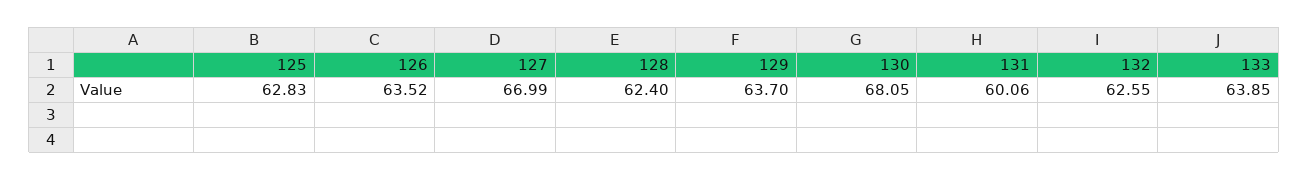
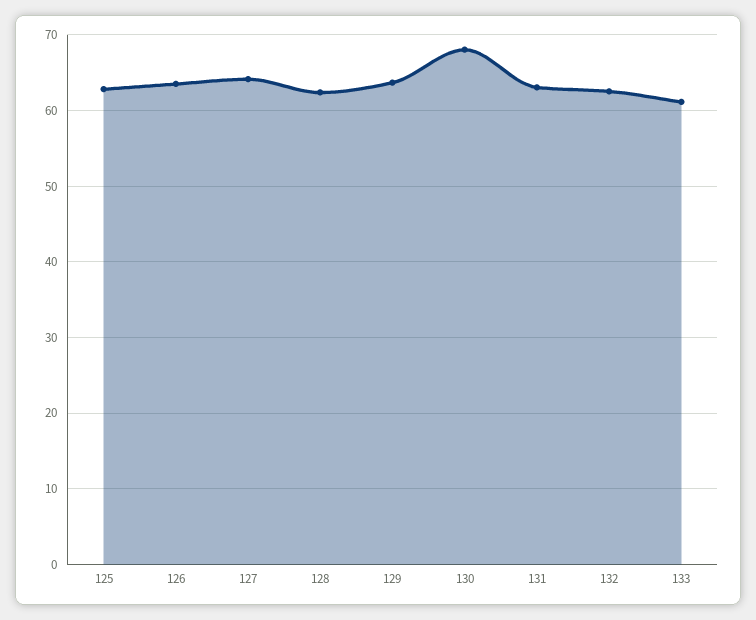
127: 66.99 -> 64
131: 60.06 -> 63
133: 63.85 -> 61

